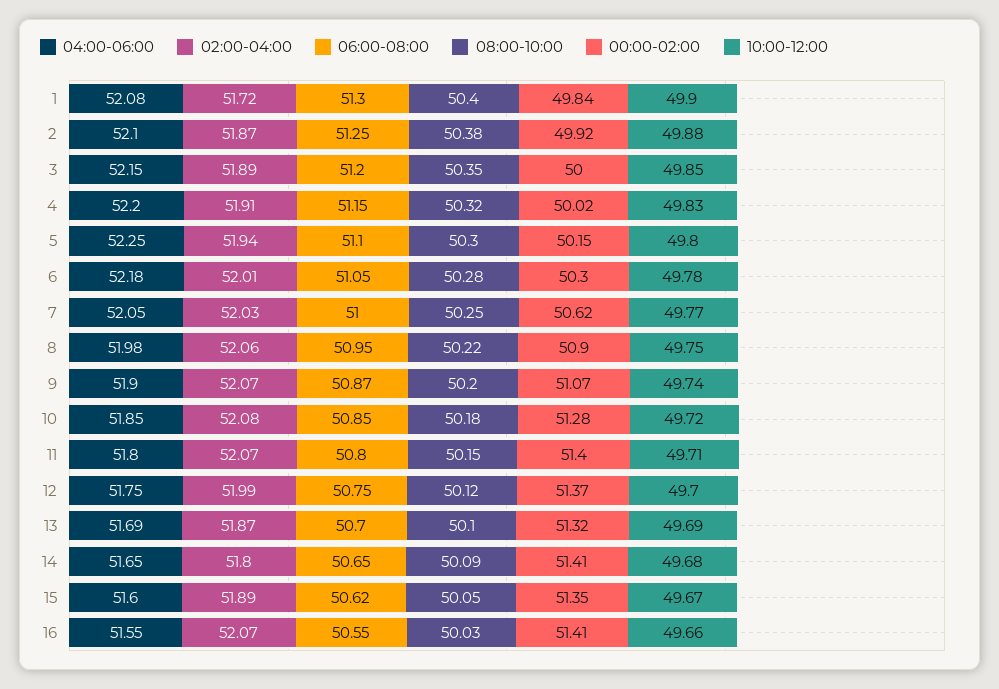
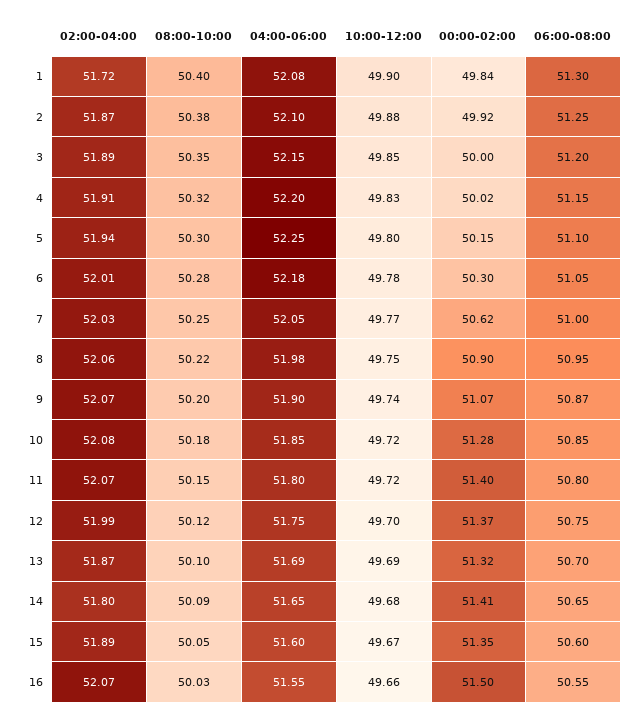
10:00-12:00, 11: 49.71 -> 49.72
06:00-08:00, 15: 50.62 -> 50.6
00:00-02:00, 16: 51.41 -> 51.5

